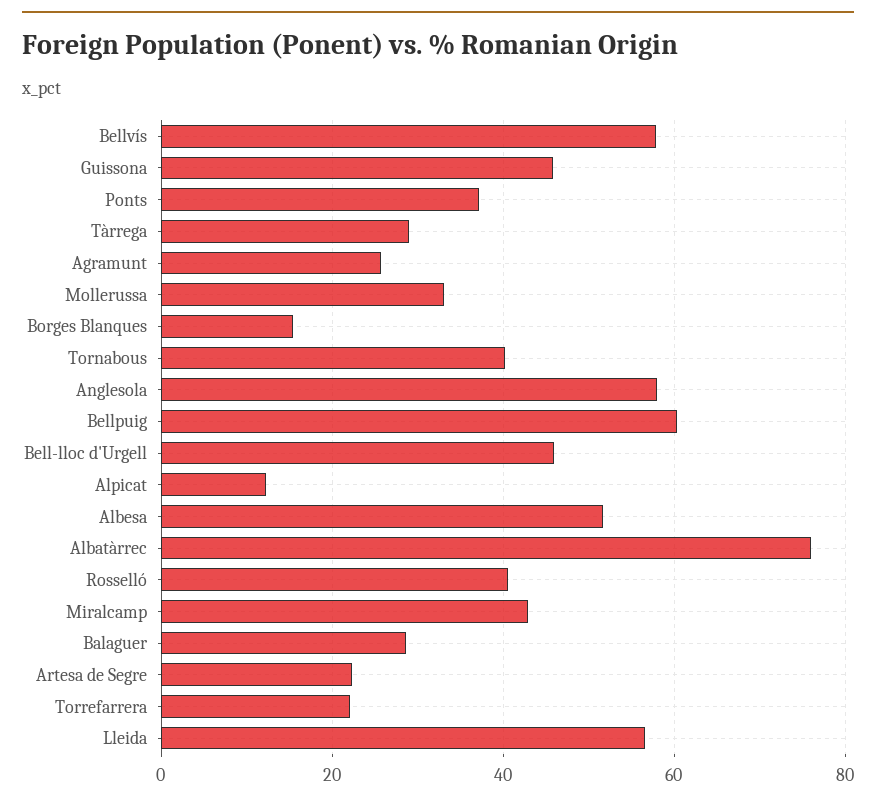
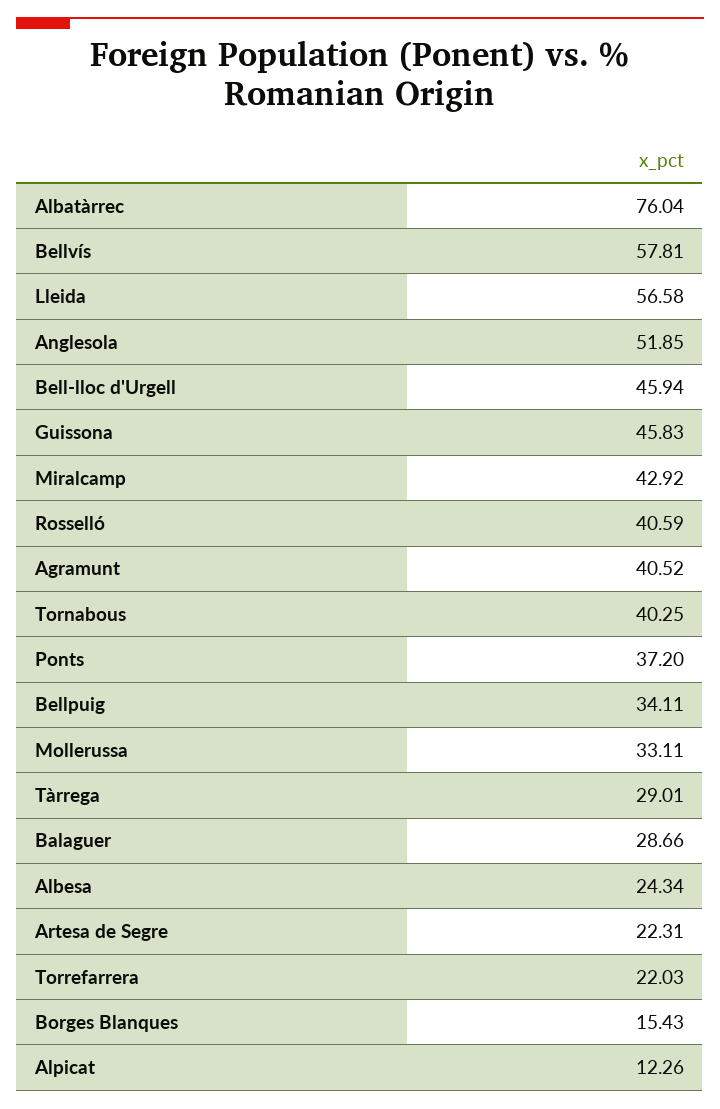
Agramunt: 26 -> 40.52
Anglesola: 58 -> 51.85
Bellpuig: 60 -> 34.11
Albesa: 52 -> 24.34

